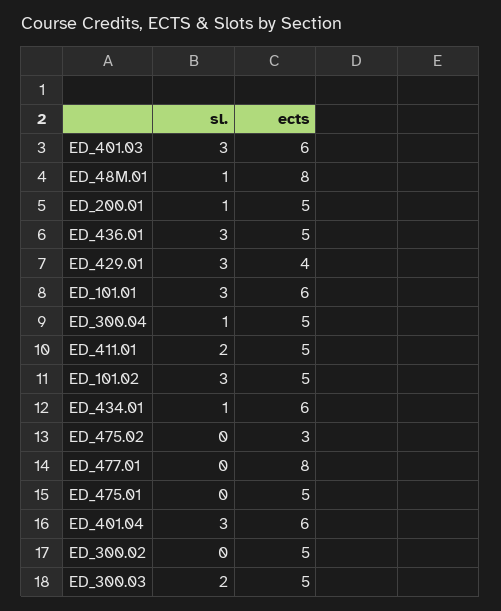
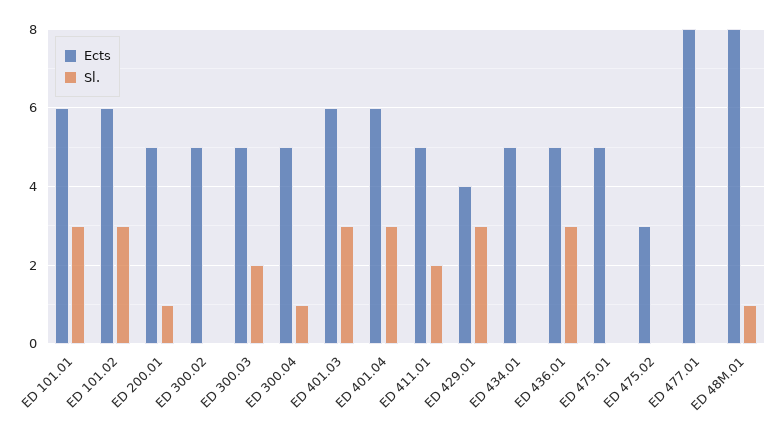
ects, ED_101.02: 5 -> 6
sl., ED_434.01: 1 -> 0
ects, ED_434.01: 6 -> 5

